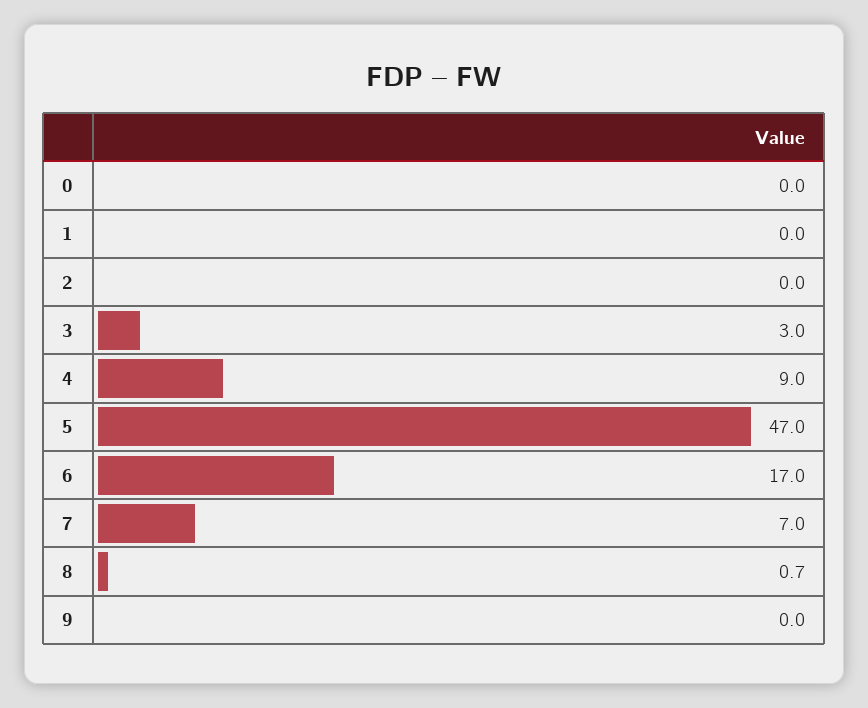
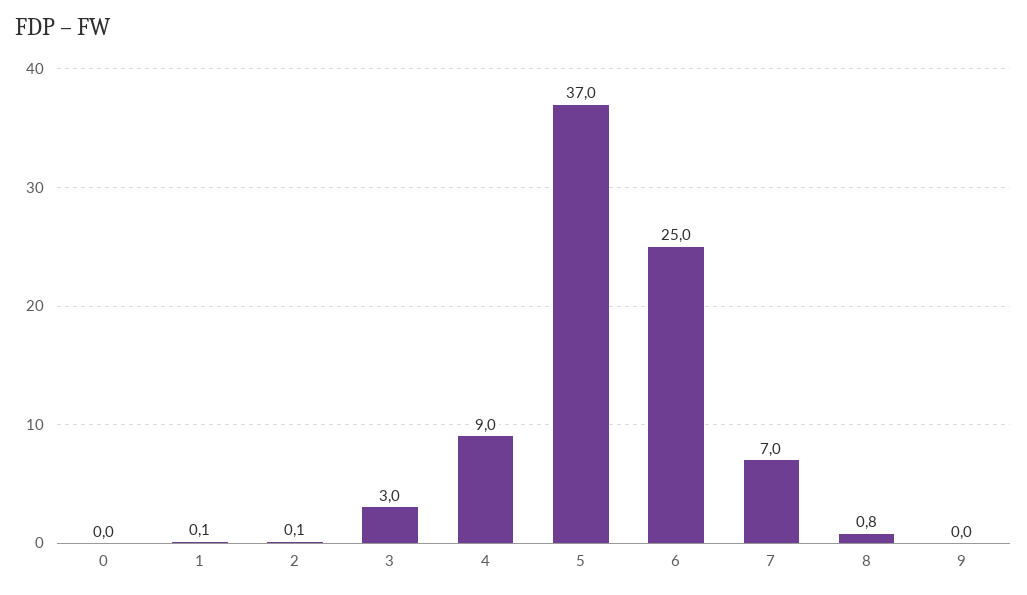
1: 0 -> 0.1
2: 0 -> 0.1
5: 47 -> 37
6: 17 -> 25
8: 0.7 -> 0.8

